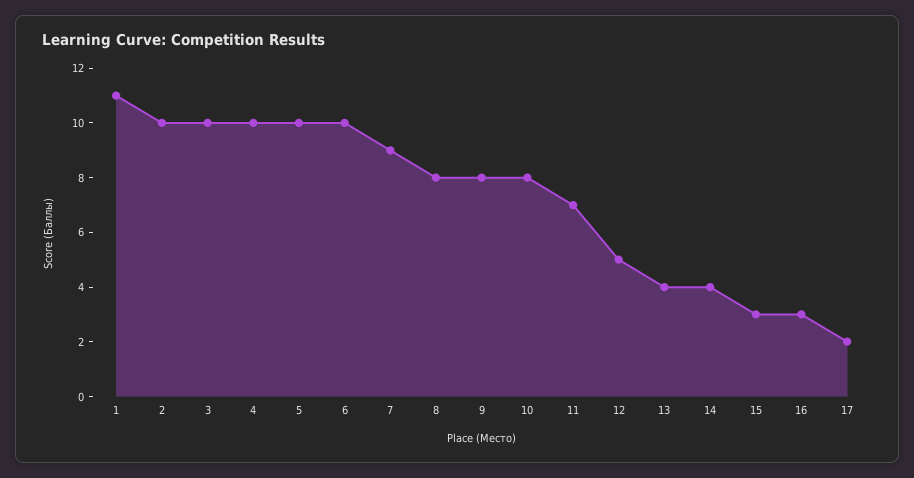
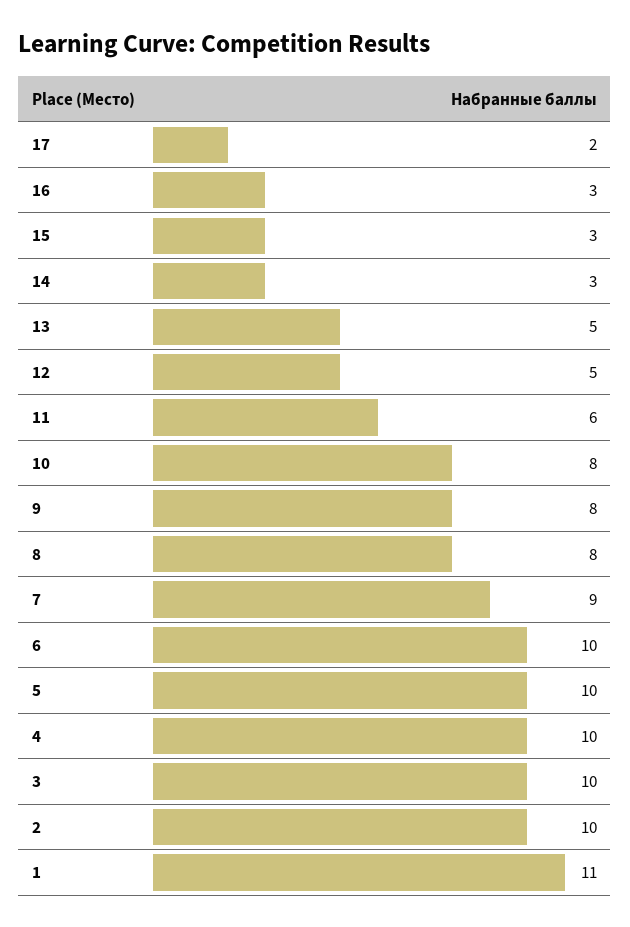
11: 7 -> 6
13: 4 -> 5
14: 4 -> 3

